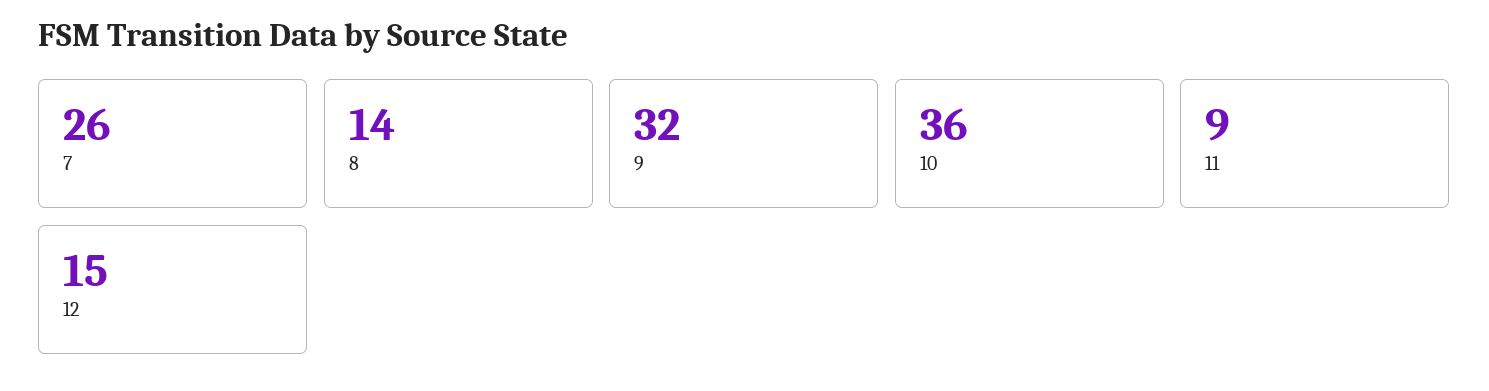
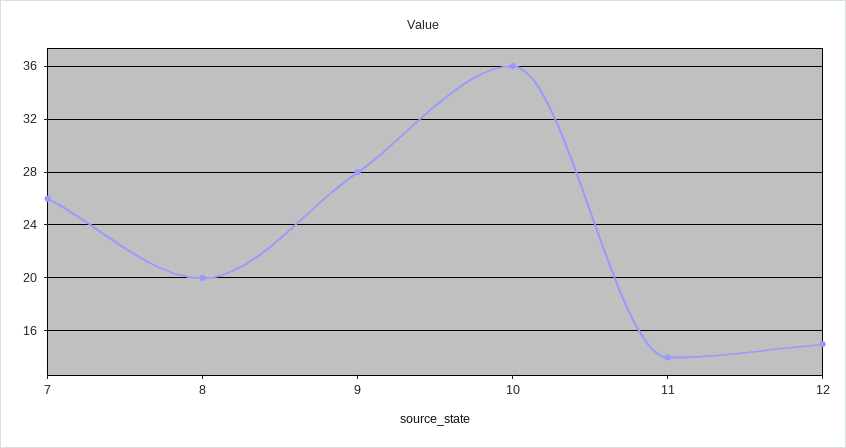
8: 14 -> 20
9: 32 -> 28
11: 9 -> 14

